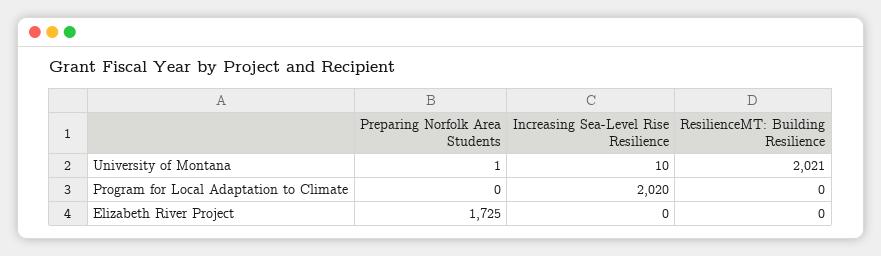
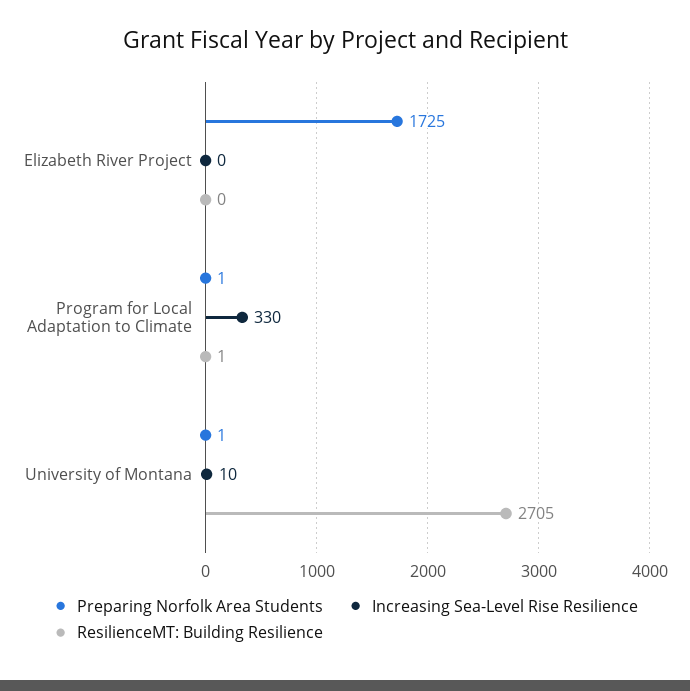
ResilienceMT: Building Resilience, University of Montana: 2021 -> 2705
Preparing Norfolk Area Students, Program for Local Adaptation to Climate: 0 -> 1
Increasing Sea-Level Rise Resilience, Program for Local Adaptation to Climate: 2020 -> 330
ResilienceMT: Building Resilience, Program for Local Adaptation to Climate: 0 -> 1

